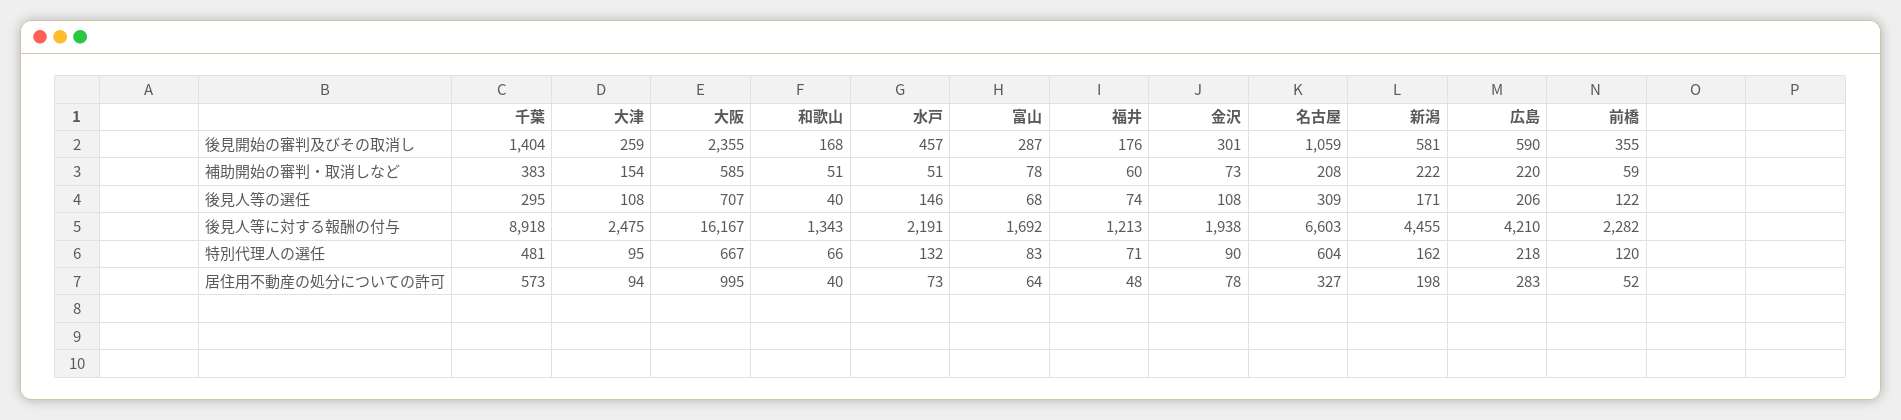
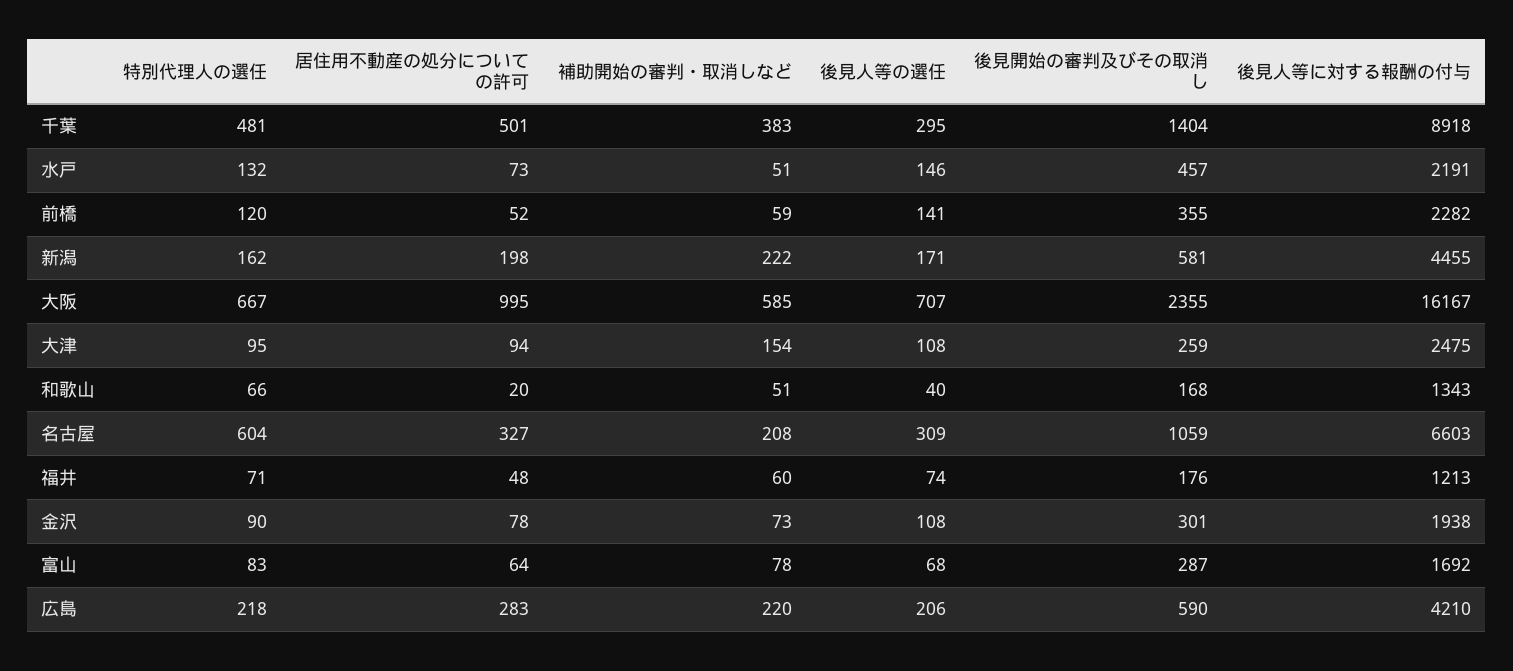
前橋, 後見人等の選任: 122 -> 141
千葉, 居住用不動産の処分についての許可: 573 -> 501
和歌山, 居住用不動産の処分についての許可: 40 -> 20

